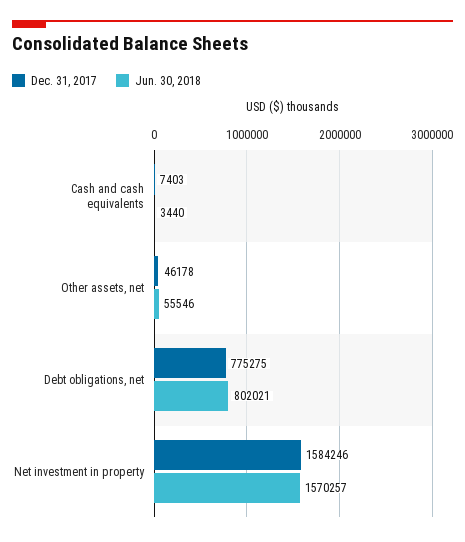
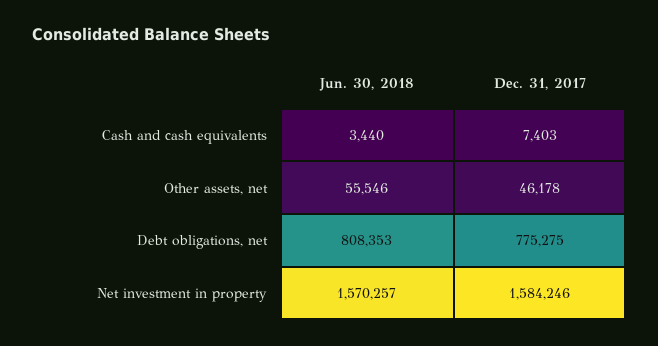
Jun. 30, 2018, Debt obligations, net: 802021 -> 808353

